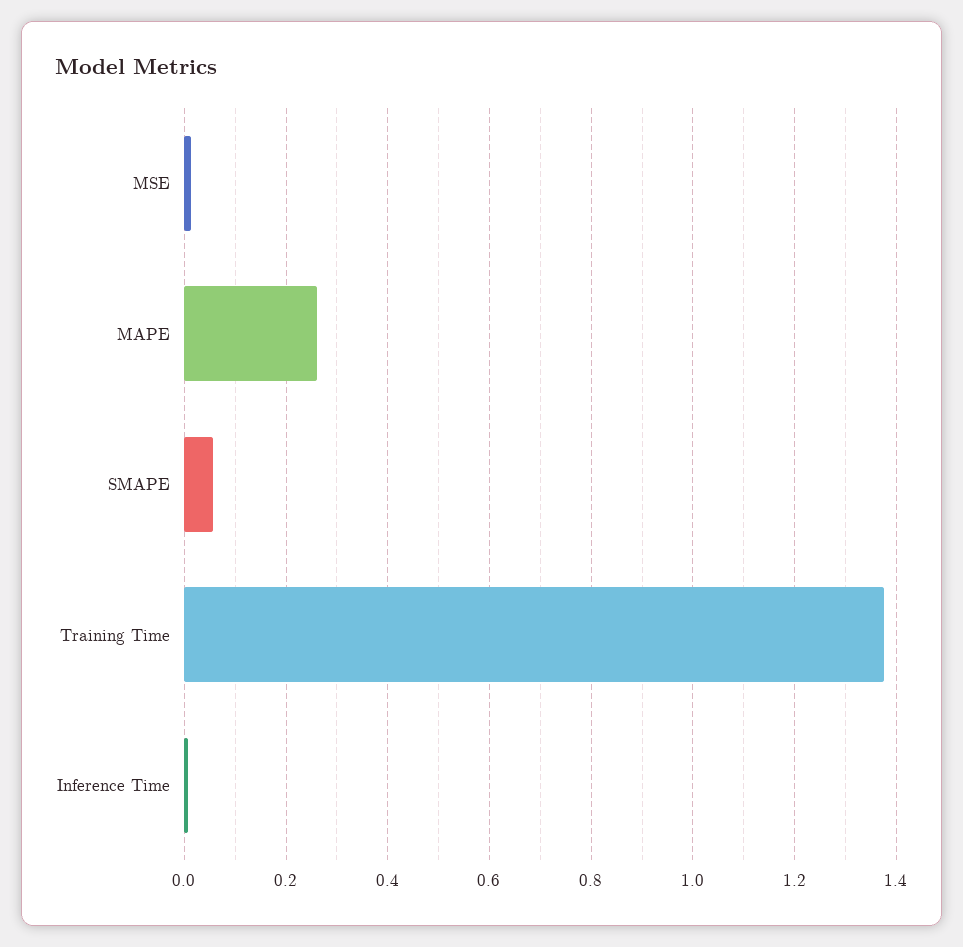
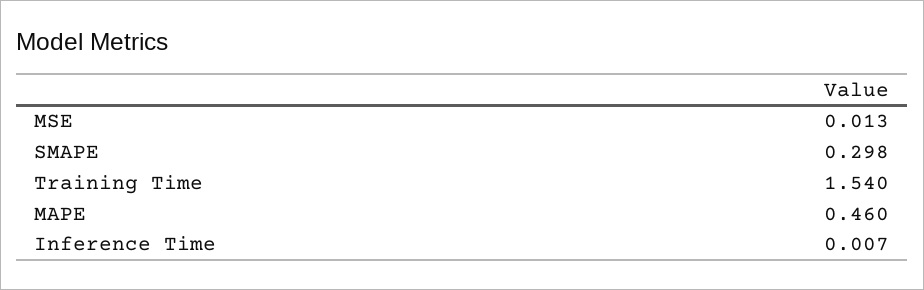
MAPE: 0.26 -> 0.46
SMAPE: 0.06 -> 0.298
Training Time: 1.38 -> 1.54

